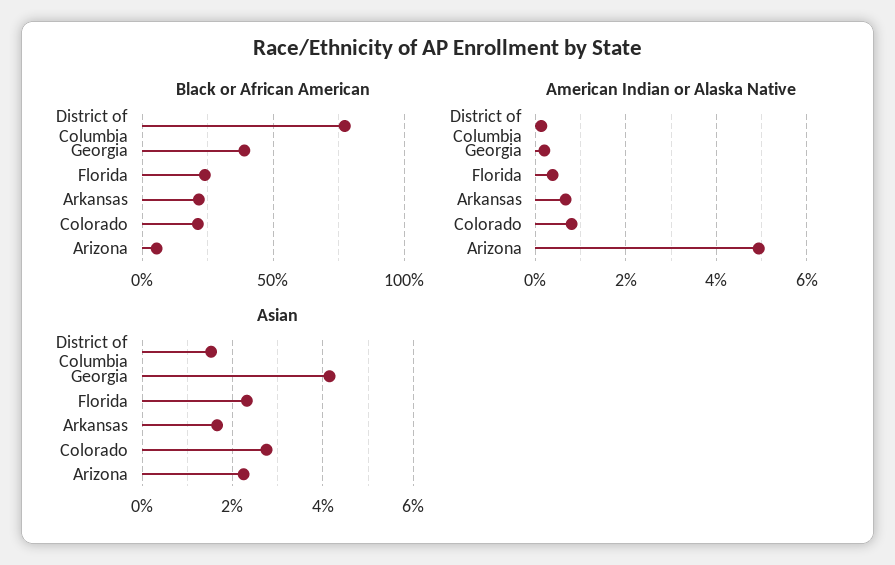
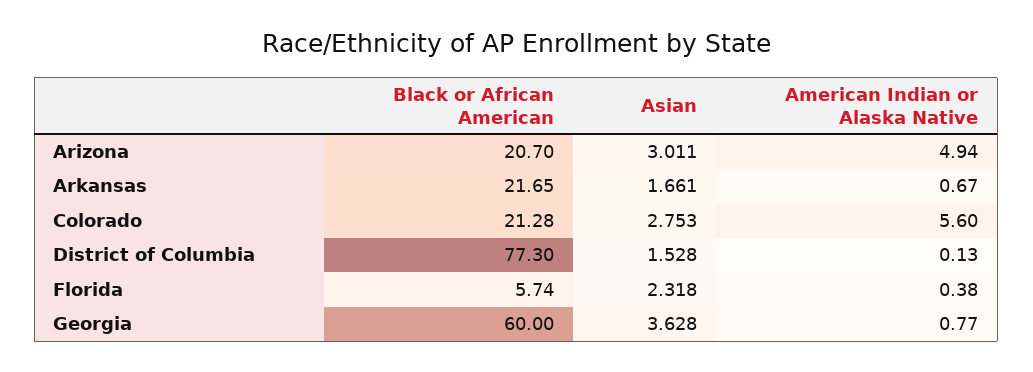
Black or African American, Georgia: 40 -> 60
Black or African American, Florida: 25 -> 5.74
Black or African American, Arizona: 5 -> 20.7
American Indian or Alaska Native, Georgia: 0.2 -> 0.77
American Indian or Alaska Native, Colorado: 0.8 -> 5.6
Asian, Georgia: 4.2 -> 3.628
Asian, Arizona: 2.2 -> 3.011

